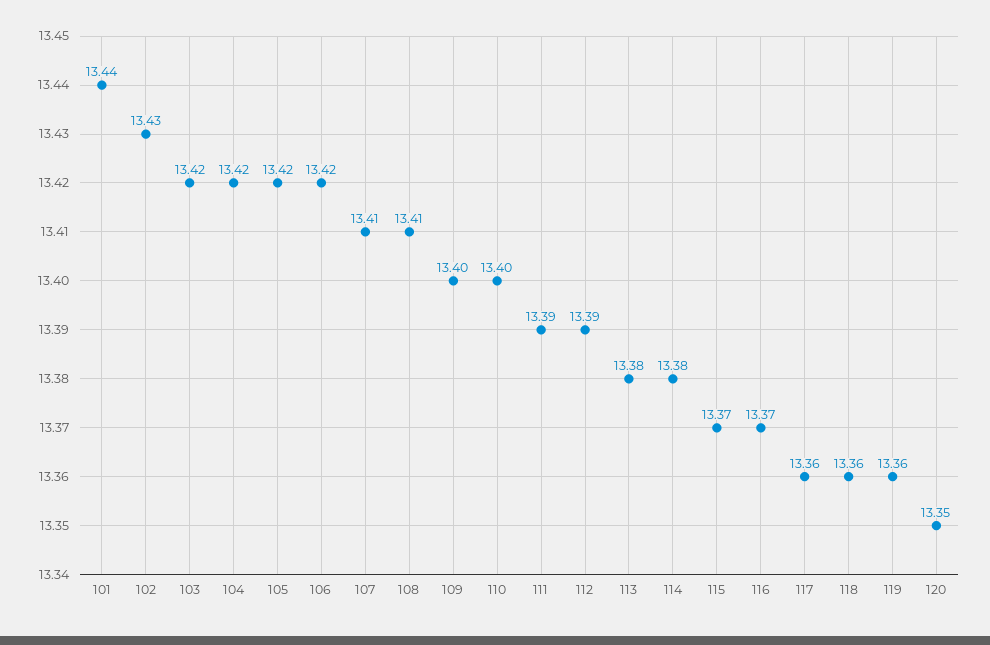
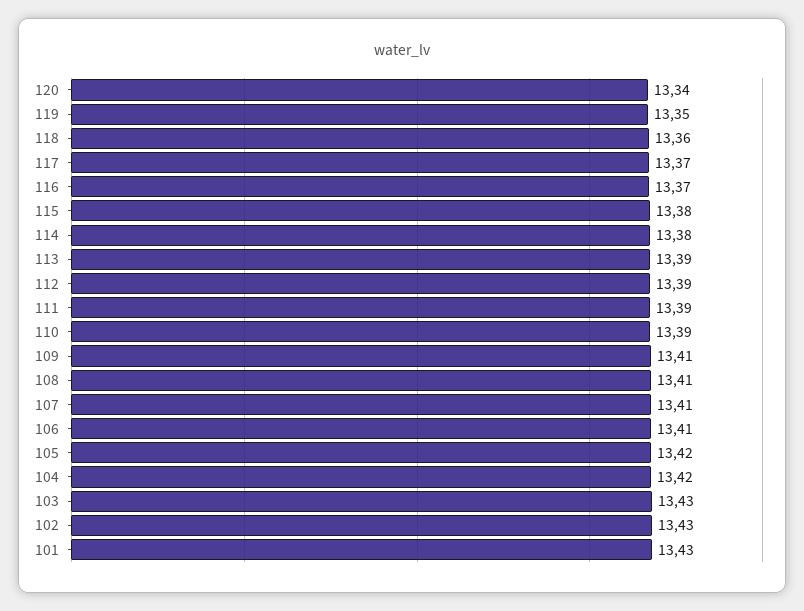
101: 13.44 -> 13.43
103: 13.42 -> 13.43
106: 13.42 -> 13.41
109: 13.4 -> 13.41
110: 13.4 -> 13.39
113: 13.38 -> 13.39
115: 13.37 -> 13.38
117: 13.36 -> 13.37
119: 13.36 -> 13.35
120: 13.35 -> 13.34

